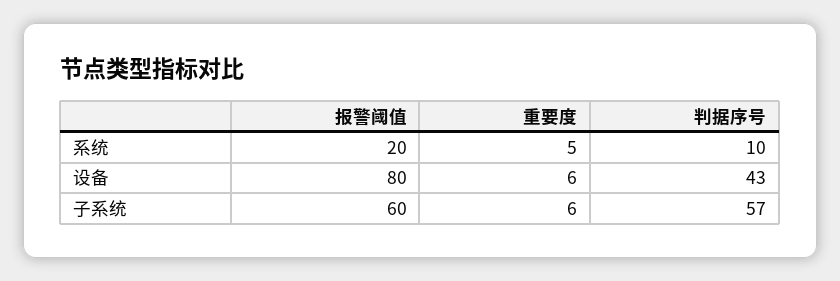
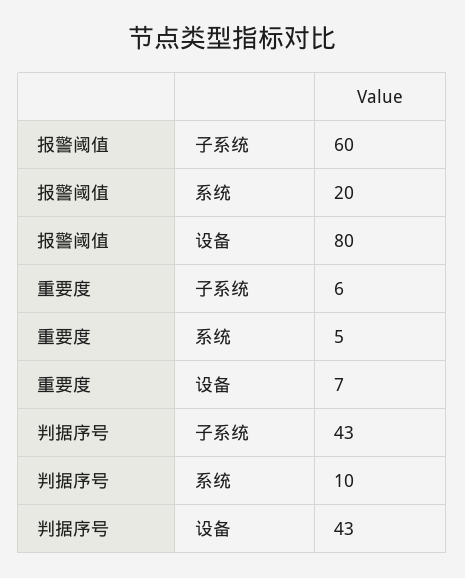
重要度, 设备: 6 -> 7
判据序号, 子系统: 57 -> 43

